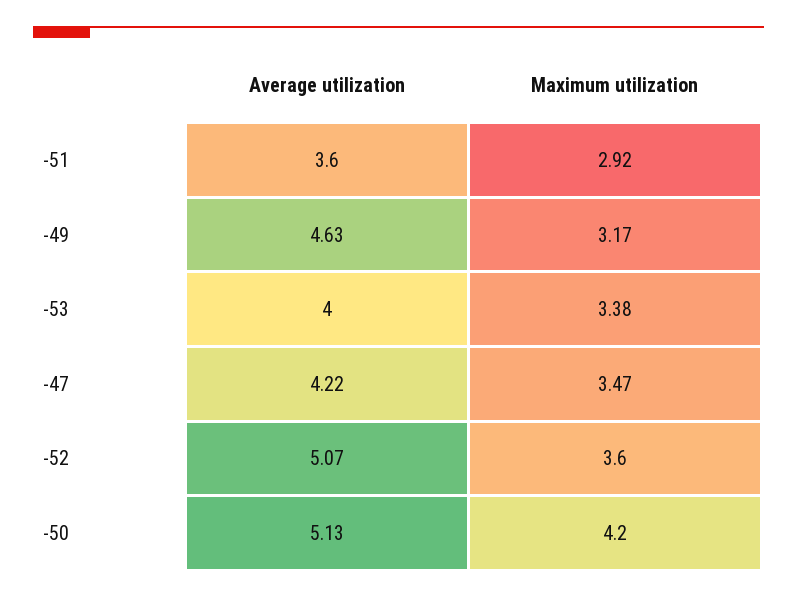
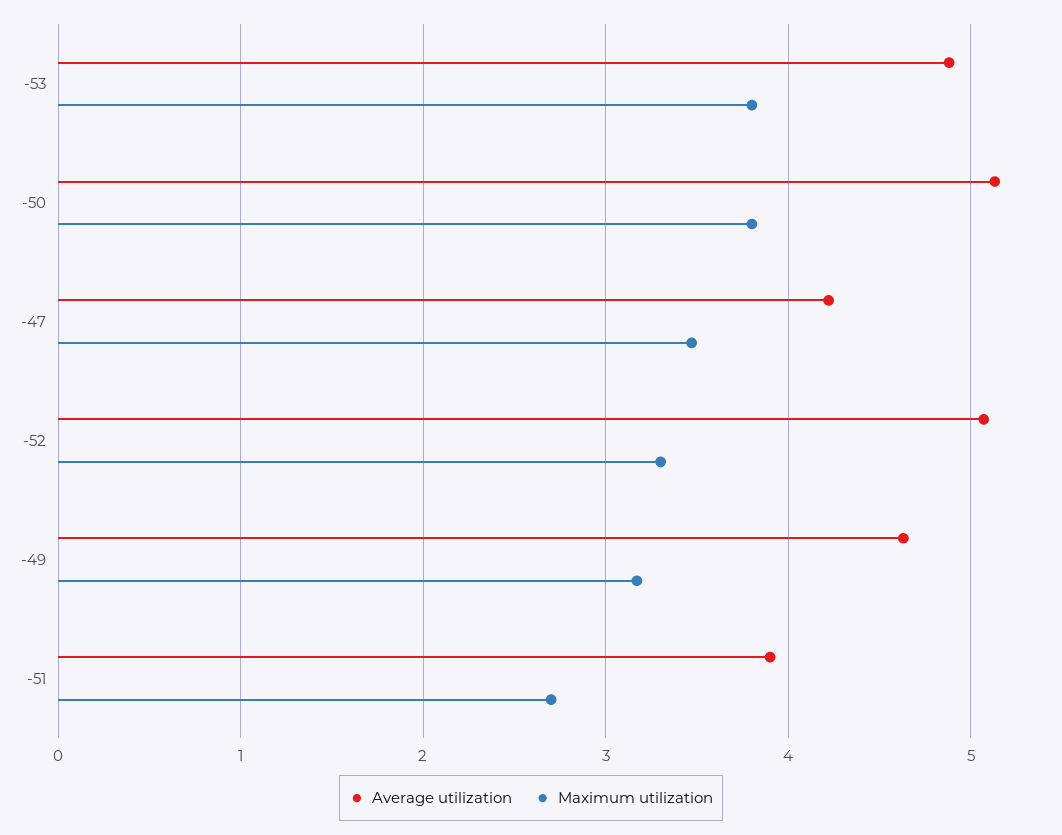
Average utilization, -51: 3.6 -> 3.9
Maximum utilization, -51: 2.92 -> 2.7
Average utilization, -53: 4 -> 4.9
Maximum utilization, -53: 3.38 -> 3.8
Maximum utilization, -52: 3.6 -> 3.3
Maximum utilization, -50: 4.2 -> 3.8

